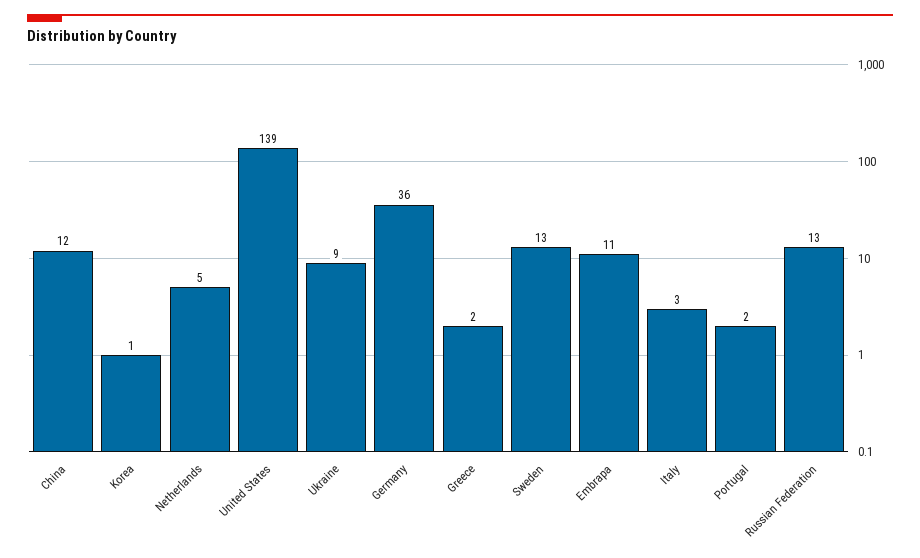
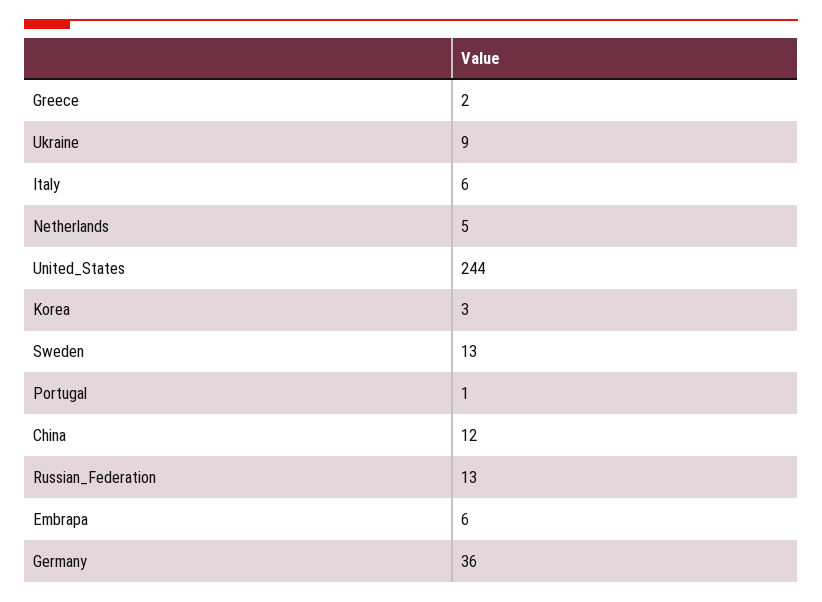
Korea: 1 -> 3
United States: 139 -> 244
Embrapa: 11 -> 6
Italy: 3 -> 6
Portugal: 2 -> 1

